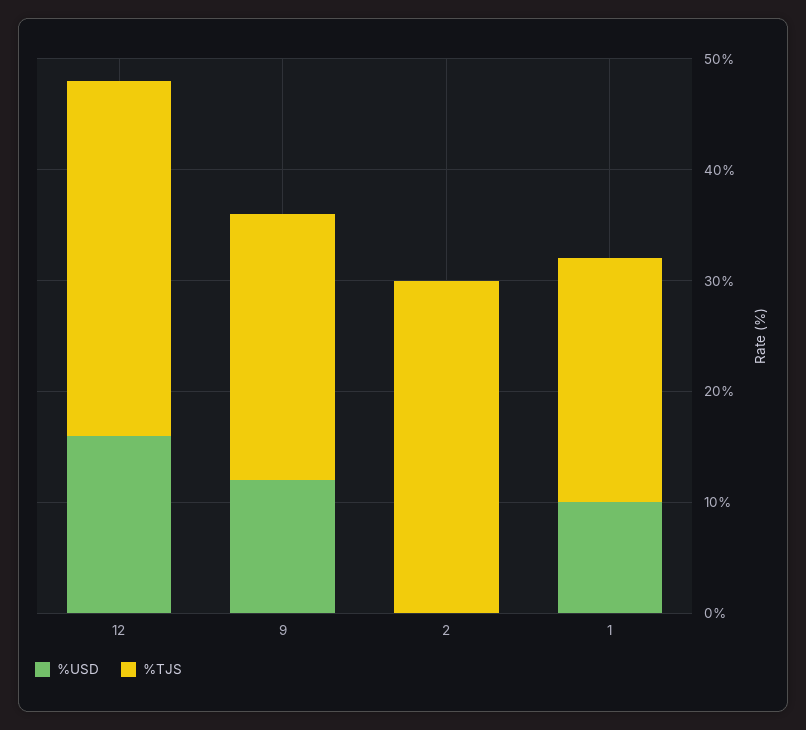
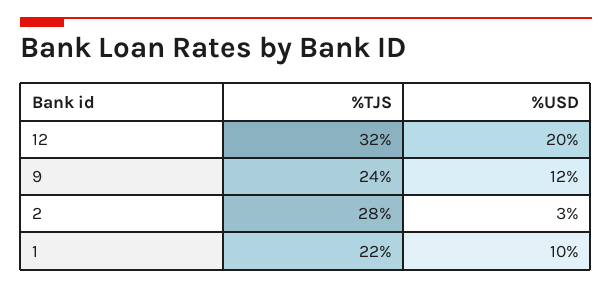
%USD, 12: 16 -> 20
%USD, 2: 0 -> 3
%TJS, 2: 30 -> 28

